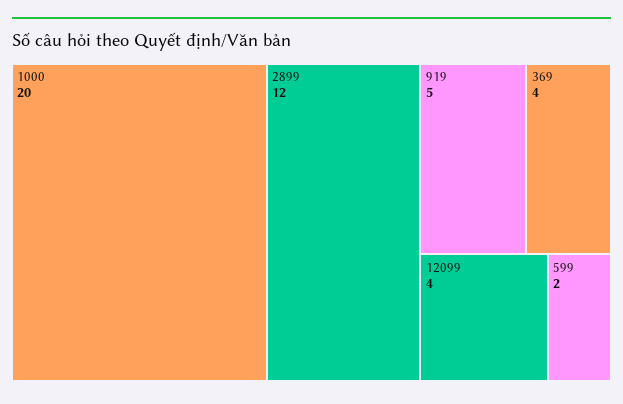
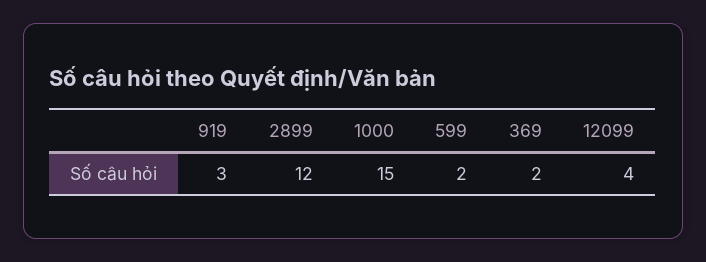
1000: 20 -> 15
919: 5 -> 3
369: 4 -> 2

